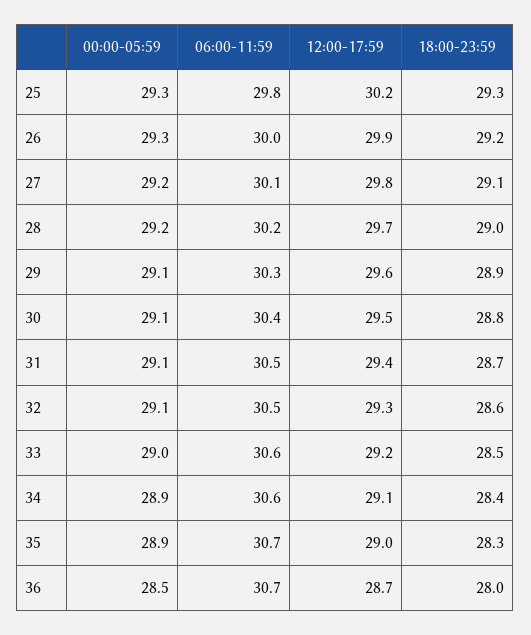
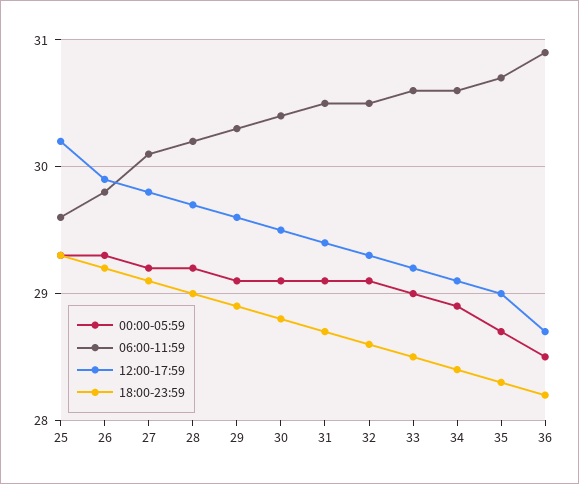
06:00-11:59, 25: 29.8 -> 29.6
06:00-11:59, 26: 30 -> 29.8
00:00-05:59, 35: 28.9 -> 28.7
06:00-11:59, 36: 30.7 -> 30.9
18:00-23:59, 36: 28 -> 28.2

